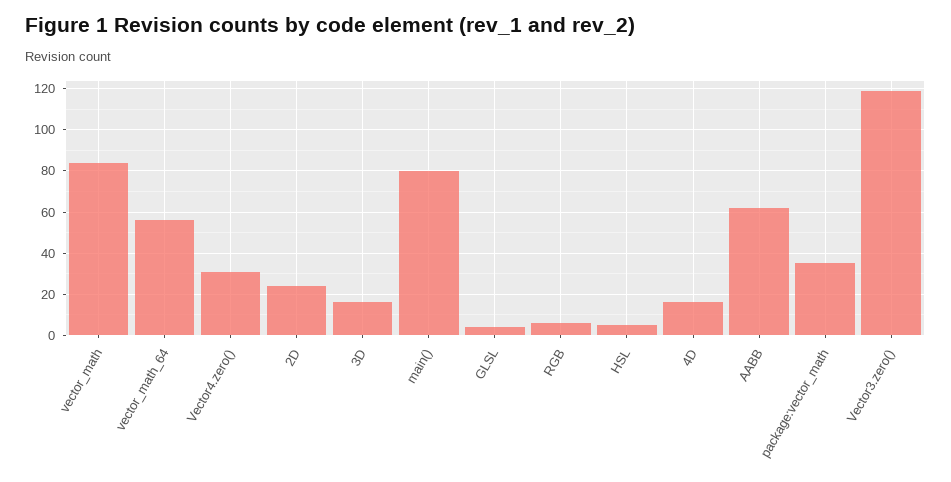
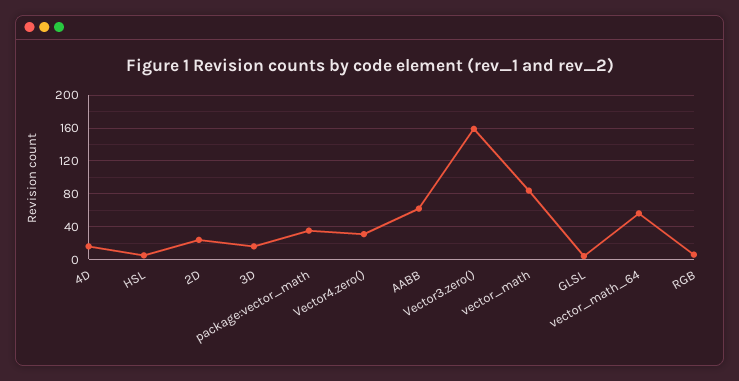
main(): 80 -> none
Vector3.zero(): 120 -> 160

